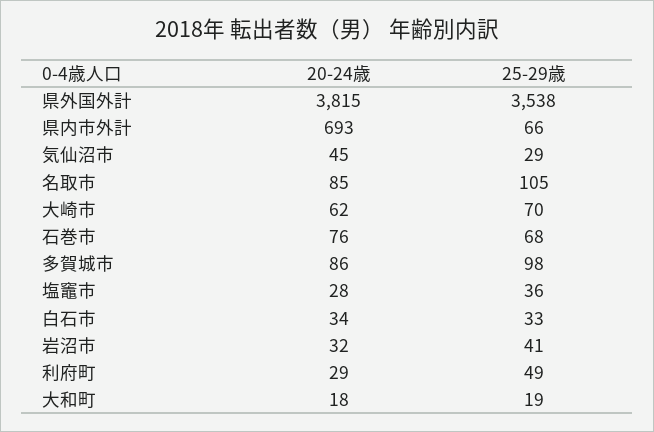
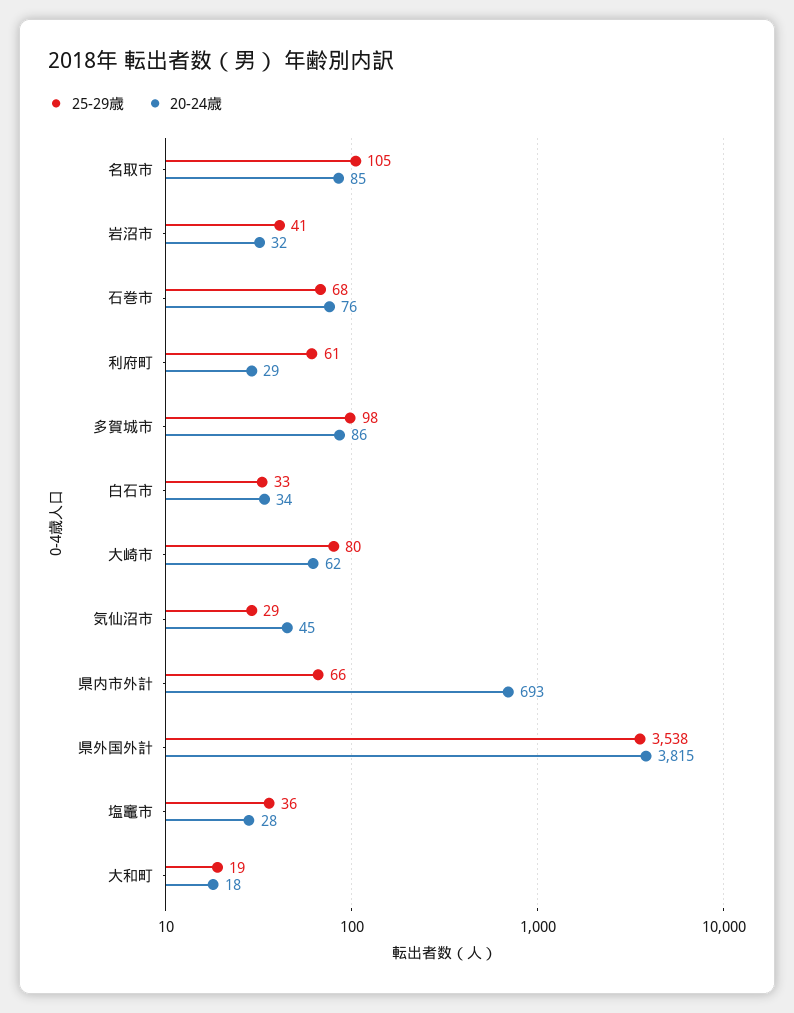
25-29歳, 大崎市: 70 -> 80
25-29歳, 利府町: 49 -> 61

